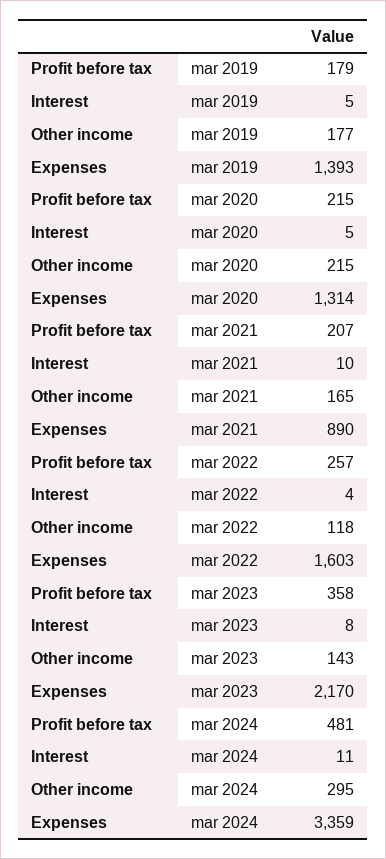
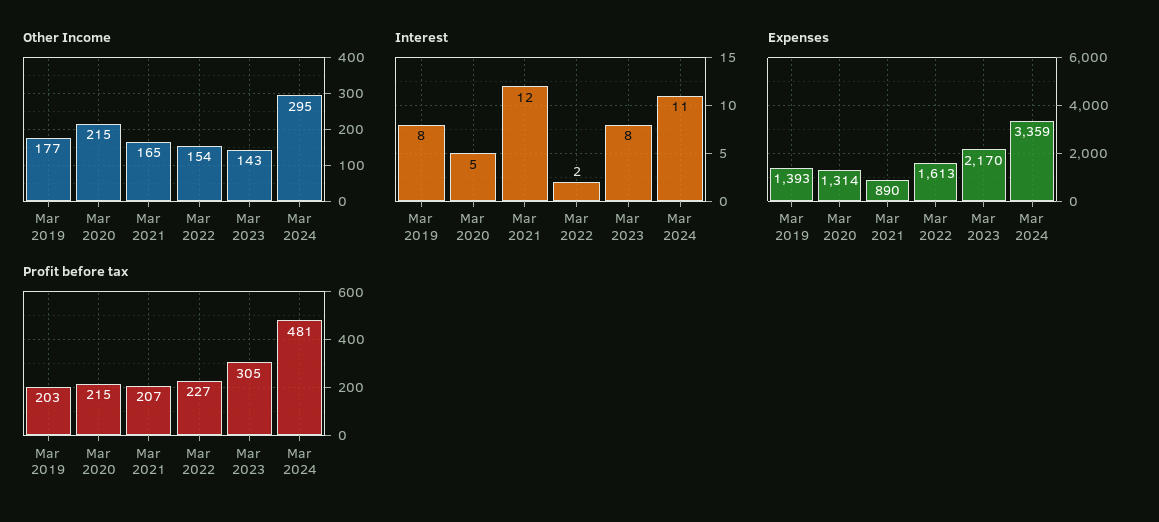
Profit before tax, mar 2019: 179 -> 203
Interest, mar 2019: 5 -> 8
Interest, mar 2021: 10 -> 12
Profit before tax, mar 2022: 257 -> 227
Interest, mar 2022: 4 -> 2
Other income, mar 2022: 118 -> 154
Expenses, mar 2022: 1603 -> 1613
Profit before tax, mar 2023: 358 -> 305

